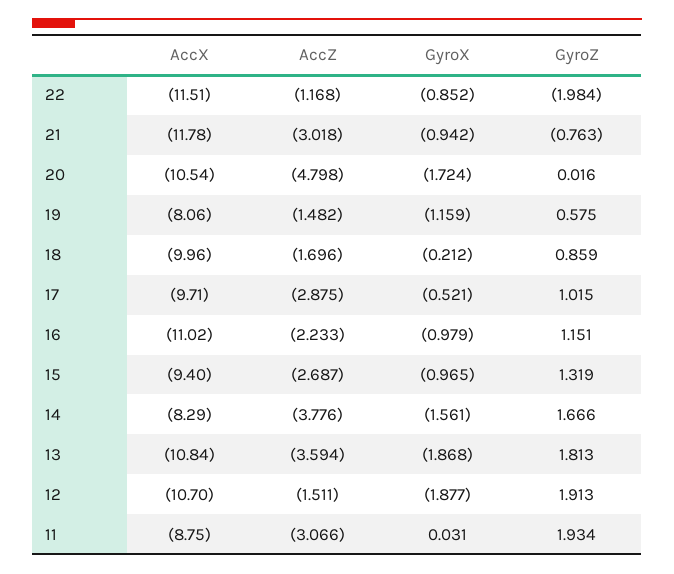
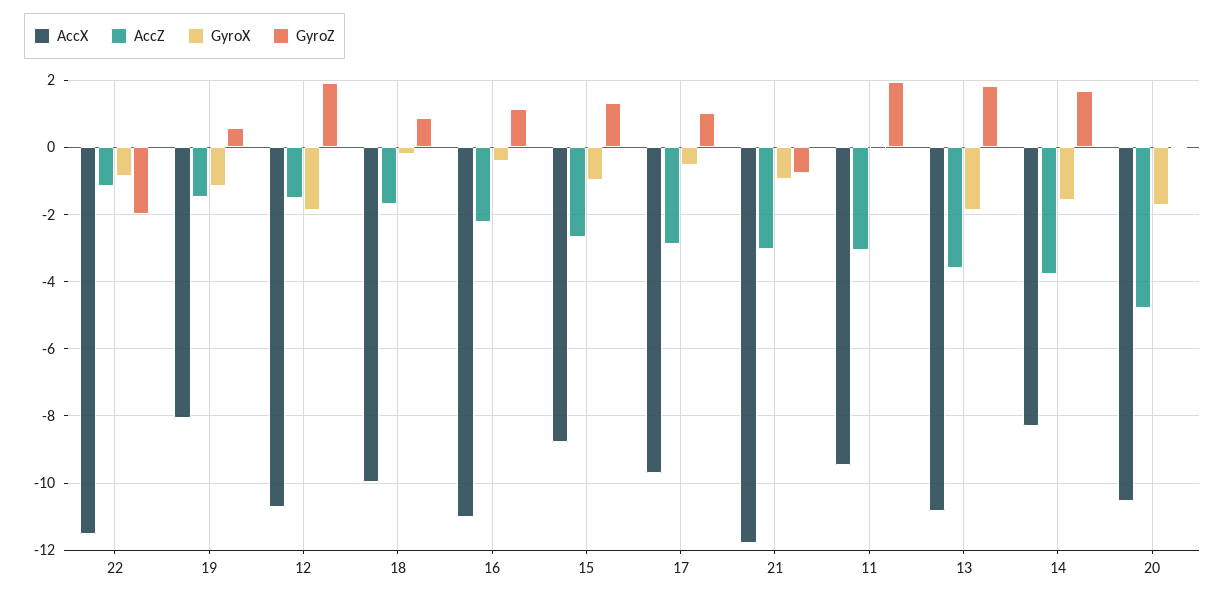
GyroX, 16: -0.979 -> -0.4
AccX, 15: -9.4 -> -8.8
AccX, 11: -8.75 -> -9.4

